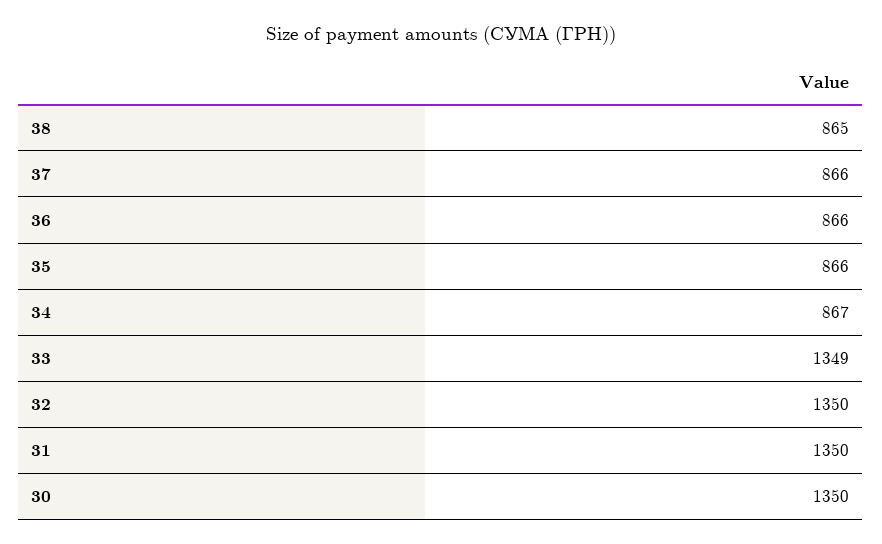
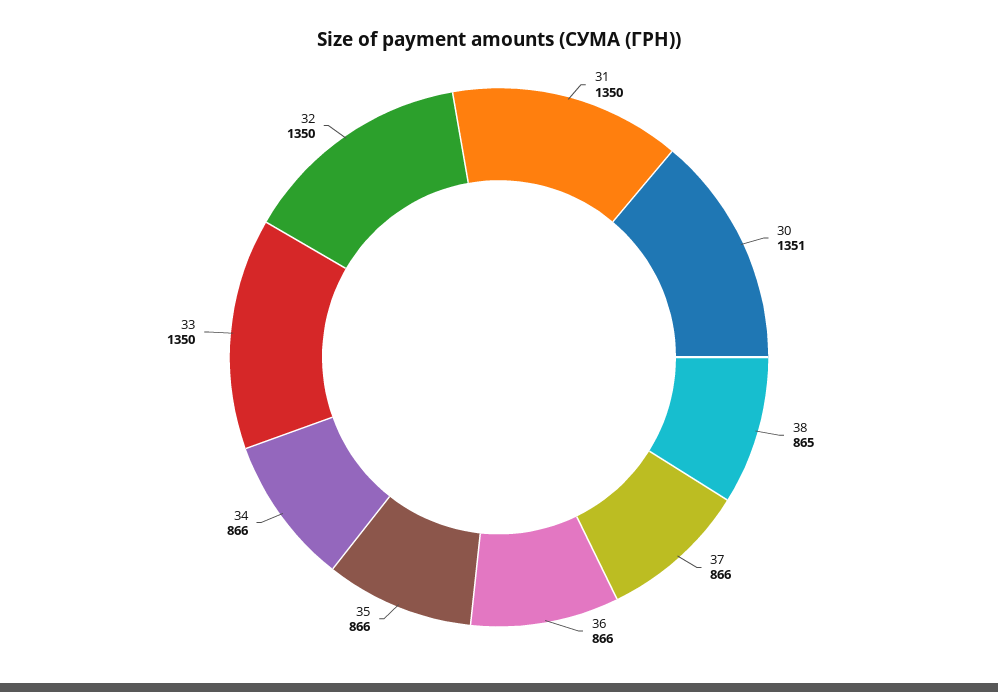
34: 867 -> 866
33: 1349 -> 1350
30: 1350 -> 1351

